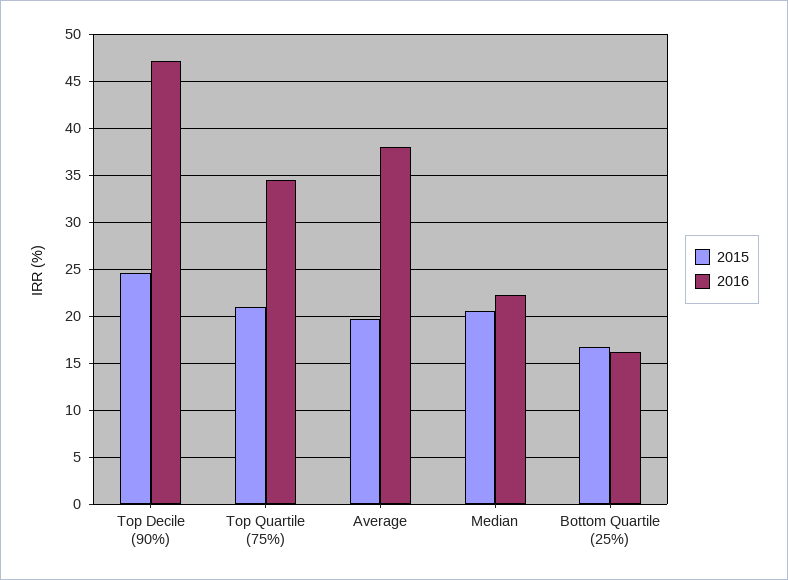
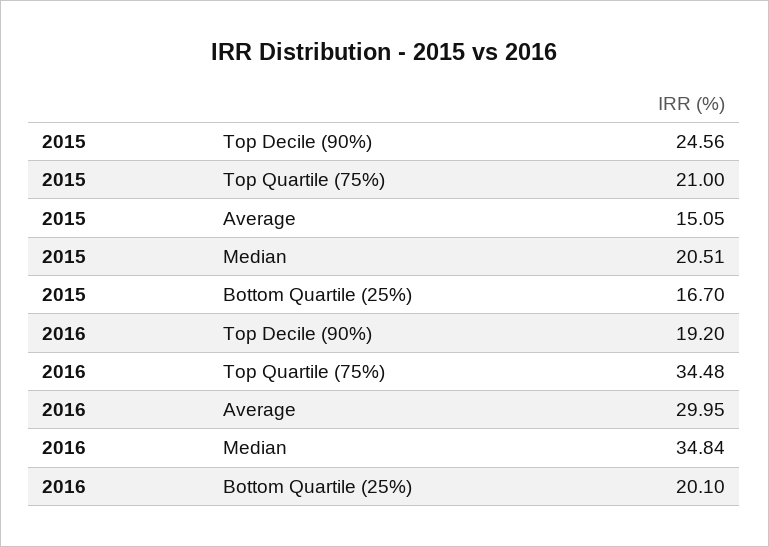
2016, Top Decile (90%): 47 -> 19.2
2015, Average: 20 -> 15.05
2016, Average: 38 -> 29.95
2016, Median: 22 -> 34.84
2016, Bottom Quartile (25%): 16 -> 20.1

